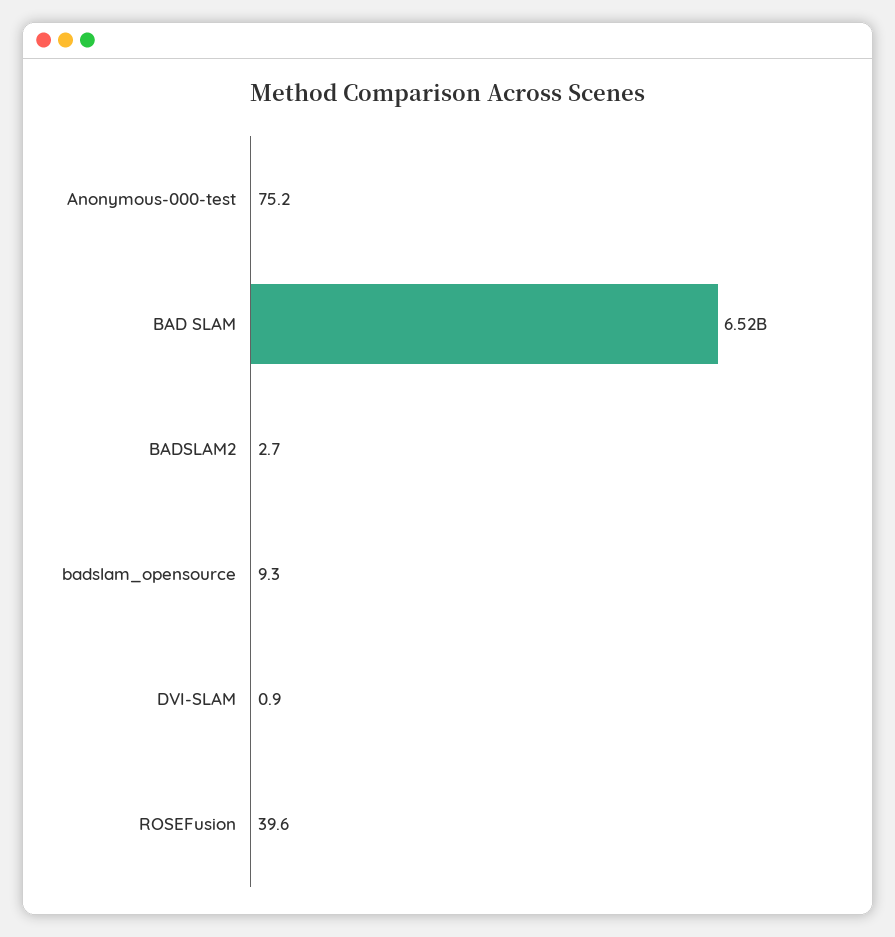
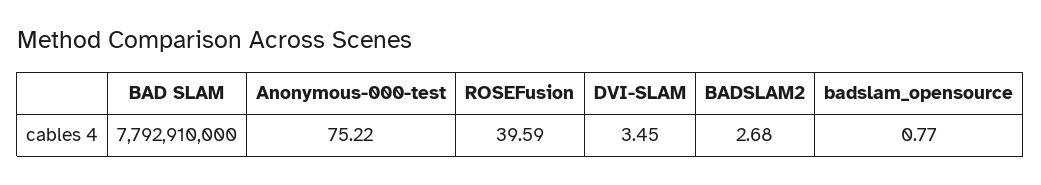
BAD SLAM: 6520000000 -> 7792910000
badslam_opensource: 9.3 -> 0.77
DVI-SLAM: 0.9 -> 3.45

